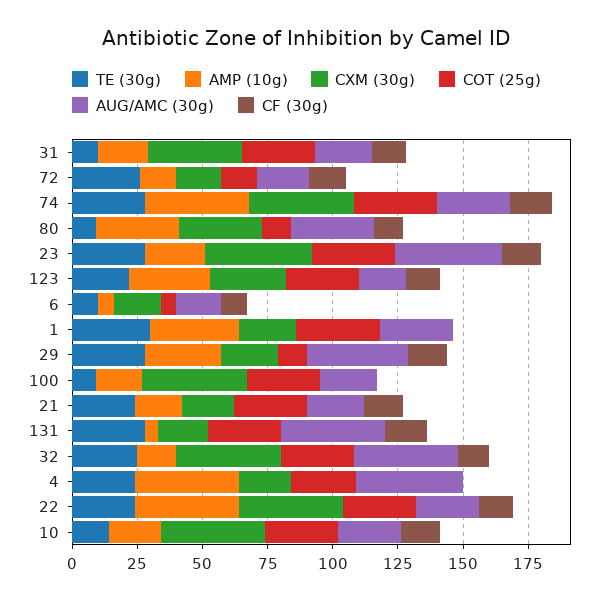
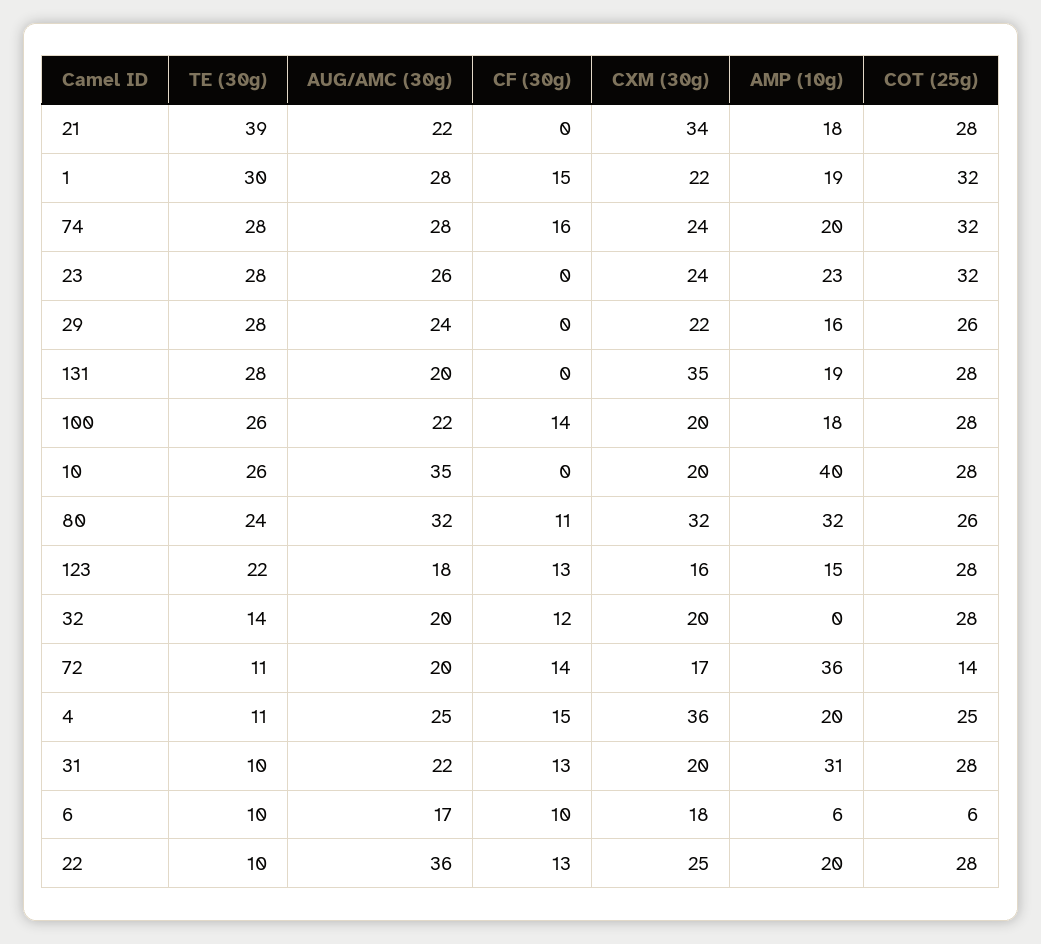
AMP (10g), 31: 20 -> 31
CXM (30g), 31: 35 -> 20
TE (30g), 72: 25 -> 11
AMP (10g), 72: 15 -> 36
AMP (10g), 74: 40 -> 20
CXM (30g), 74: 40 -> 24
TE (30g), 80: 10 -> 24
COT (25g), 80: 10 -> 26
CXM (30g), 23: 40 -> 24
AUG/AMC (30g), 23: 40 -> 26
CF (30g), 23: 15 -> 0
AMP (10g), 123: 30 -> 15
CXM (30g), 123: 30 -> 16
AMP (10g), 1: 35 -> 19
CF (30g), 1: 0 -> 15
AMP (10g), 29: 30 -> 16
COT (25g), 29: 10 -> 26
AUG/AMC (30g), 29: 40 -> 24
CF (30g), 29: 15 -> 0
TE (30g), 100: 10 -> 26
CXM (30g), 100: 40 -> 20
CF (30g), 100: 0 -> 14
TE (30g), 21: 25 -> 39
CXM (30g), 21: 20 -> 34
CF (30g), 21: 15 -> 0
AMP (10g), 131: 5 -> 19
CXM (30g), 131: 20 -> 35
AUG/AMC (30g), 131: 40 -> 20
CF (30g), 131: 15 -> 0
TE (30g), 32: 25 -> 14
AMP (10g), 32: 15 -> 0
CXM (30g), 32: 40 -> 20
AUG/AMC (30g), 32: 40 -> 20
TE (30g), 4: 25 -> 11
AMP (10g), 4: 40 -> 20
CXM (30g), 4: 20 -> 36
AUG/AMC (30g), 4: 40 -> 25
CF (30g), 4: 0 -> 15
TE (30g), 22: 25 -> 10
AMP (10g), 22: 40 -> 20
CXM (30g), 22: 40 -> 25
AUG/AMC (30g), 22: 25 -> 36
TE (30g), 10: 15 -> 26
AMP (10g), 10: 20 -> 40
CXM (30g), 10: 40 -> 20
AUG/AMC (30g), 10: 25 -> 35
CF (30g), 10: 15 -> 0

